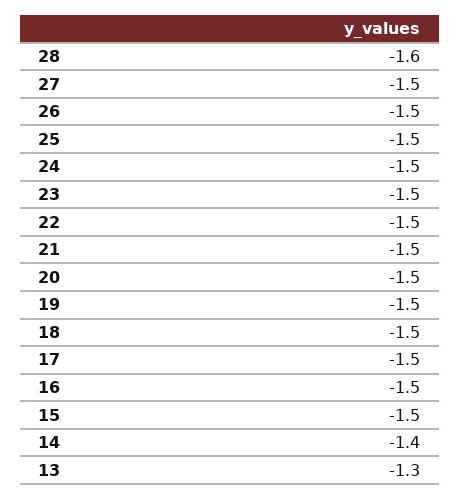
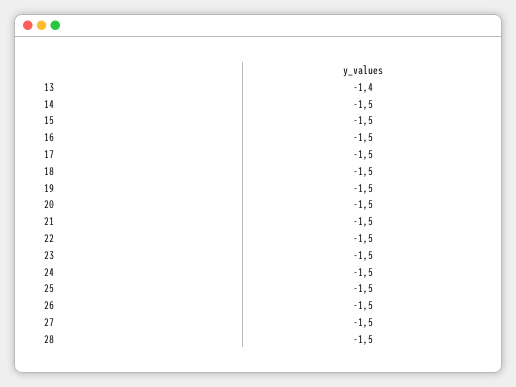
28: -1.6 -> -1.5
14: -1.4 -> -1.5
13: -1.3 -> -1.4

